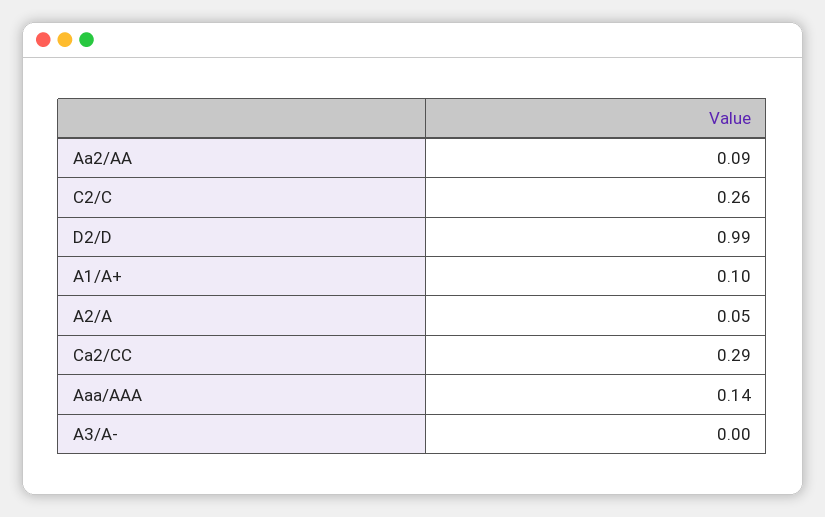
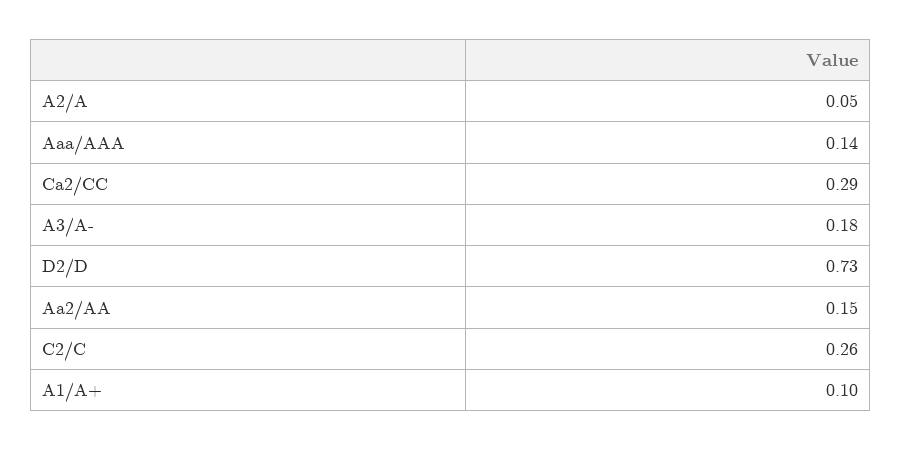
Aa2/AA: 0.09 -> 0.15
D2/D: 0.99 -> 0.73
A3/A-: 0 -> 0.18

